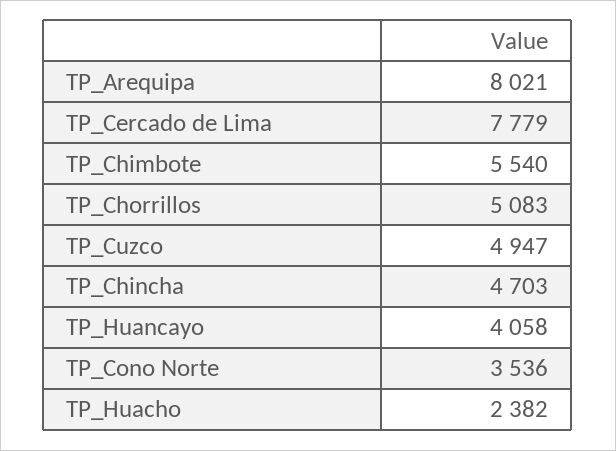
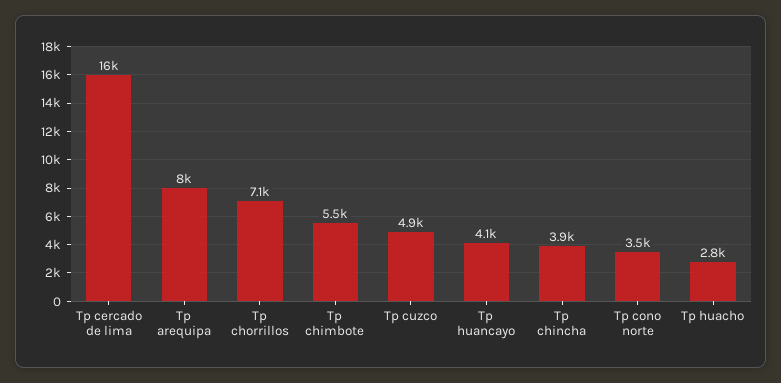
TP_Cercado de Lima: 7779 -> 16000
TP_Chorrillos: 5083 -> 7100
TP_Chincha: 4703 -> 3900
TP_Huacho: 2382 -> 2800

